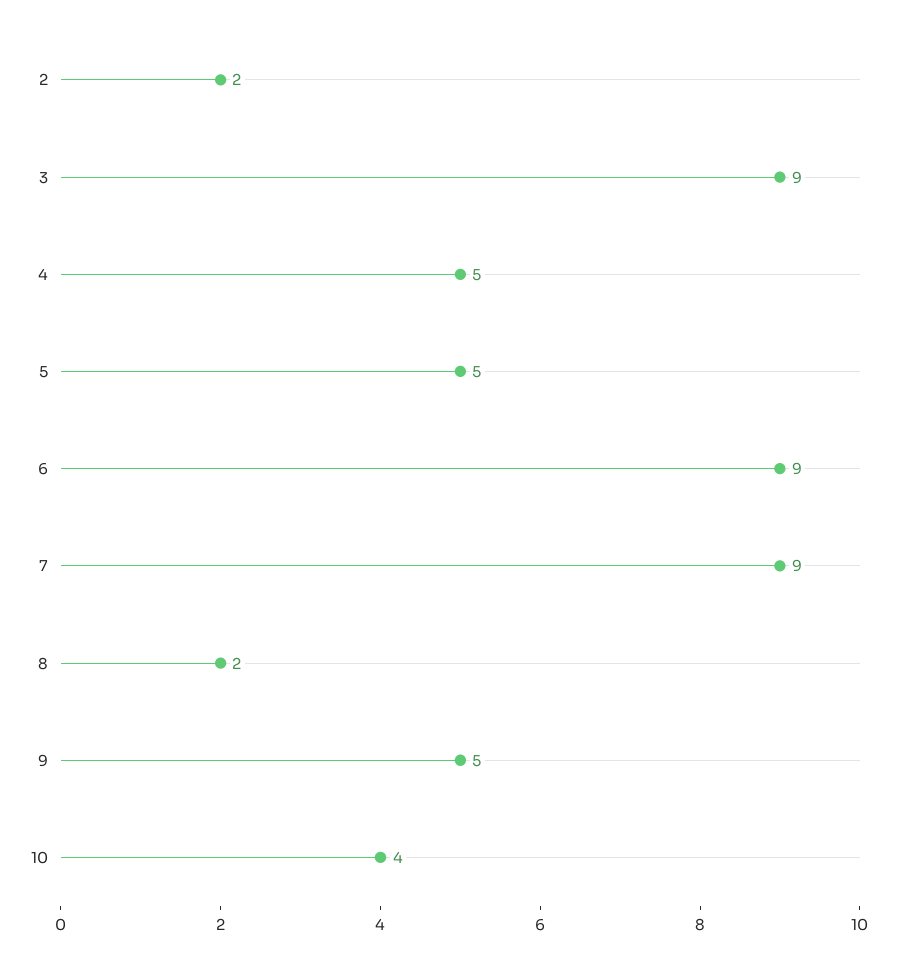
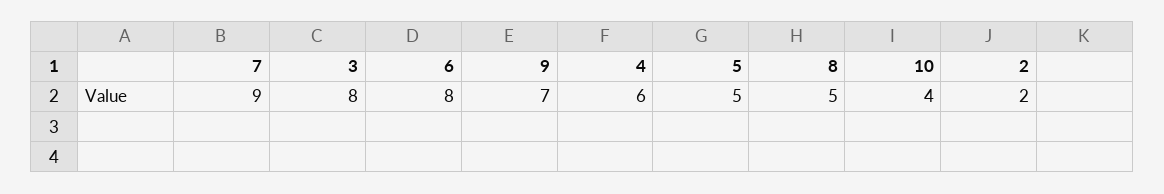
3: 9 -> 8
4: 5 -> 6
6: 9 -> 8
8: 2 -> 5
9: 5 -> 7

